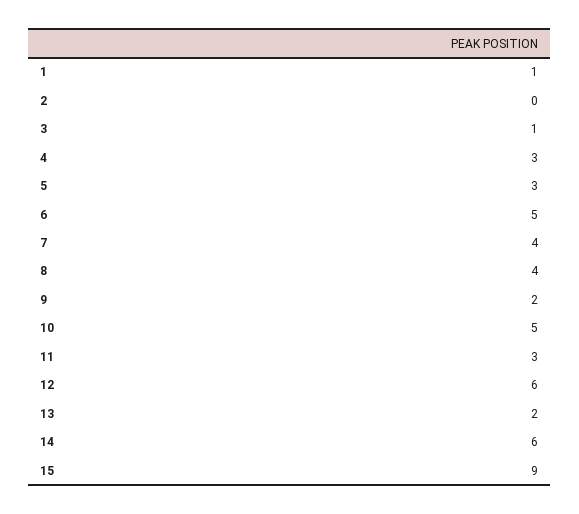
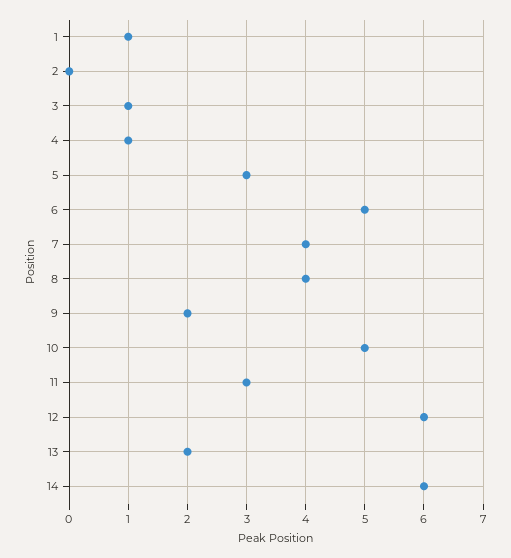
4: 3 -> 1
15: 9 -> none

